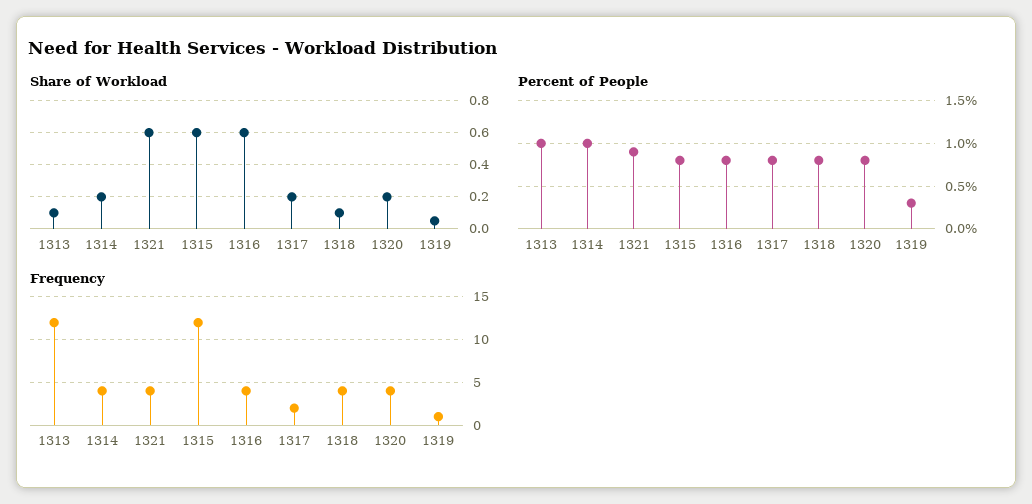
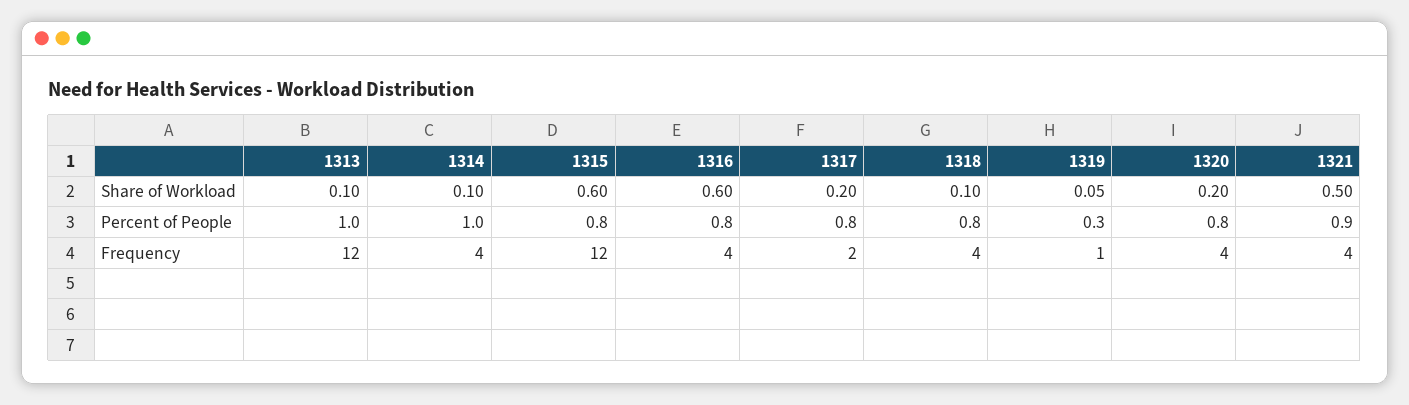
Share of Workload, 1314: 0.2 -> 0.1
Share of Workload, 1321: 0.6 -> 0.5

